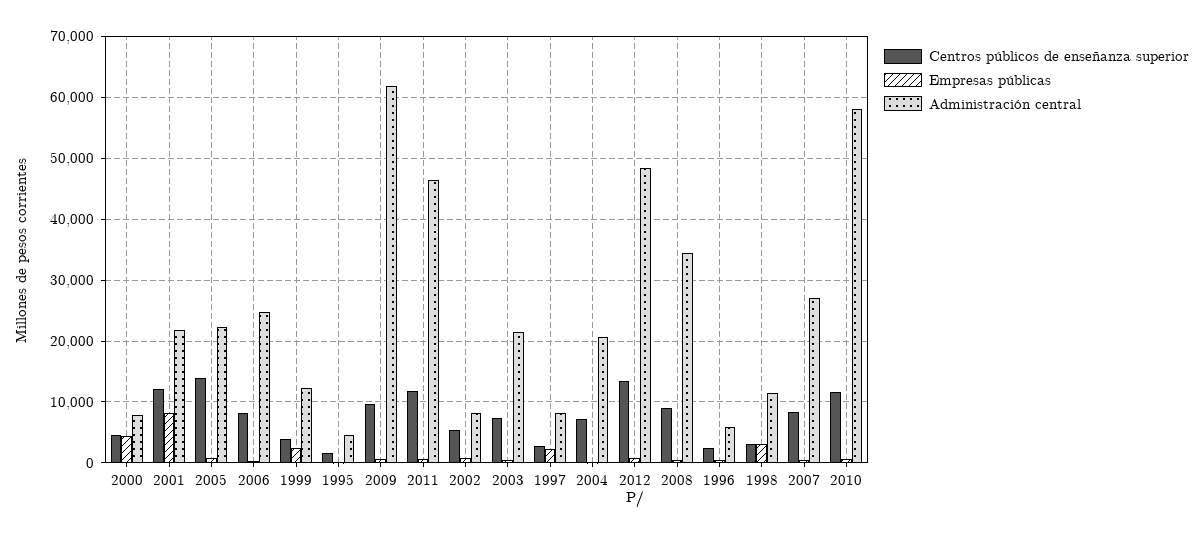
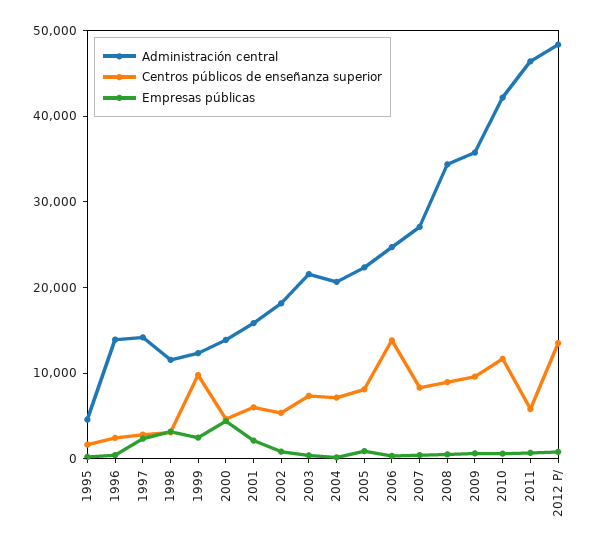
Administración central, 2000: 8000 -> 14000
Centros públicos de enseñanza superior, 2001: 12000 -> 6000
Empresas públicas, 2001: 8000 -> 2000
Administración central, 2001: 22000 -> 16000
Centros públicos de enseñanza superior, 2005: 14000 -> 8000
Centros públicos de enseñanza superior, 2006: 8000 -> 14000
Centros públicos de enseñanza superior, 1999: 4000 -> 10000
Administración central, 2009: 62000 -> 36000
Centros públicos de enseñanza superior, 2011: 12000 -> 6000
Administración central, 2002: 8000 -> 18000
Administración central, 1997: 8000 -> 14000
Administración central, 1996: 6000 -> 14000
Administración central, 2010: 58000 -> 42000

